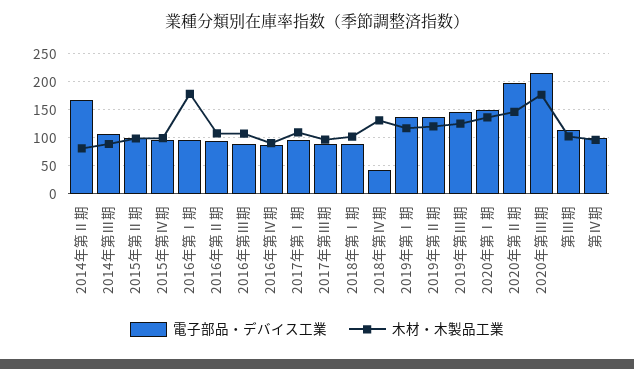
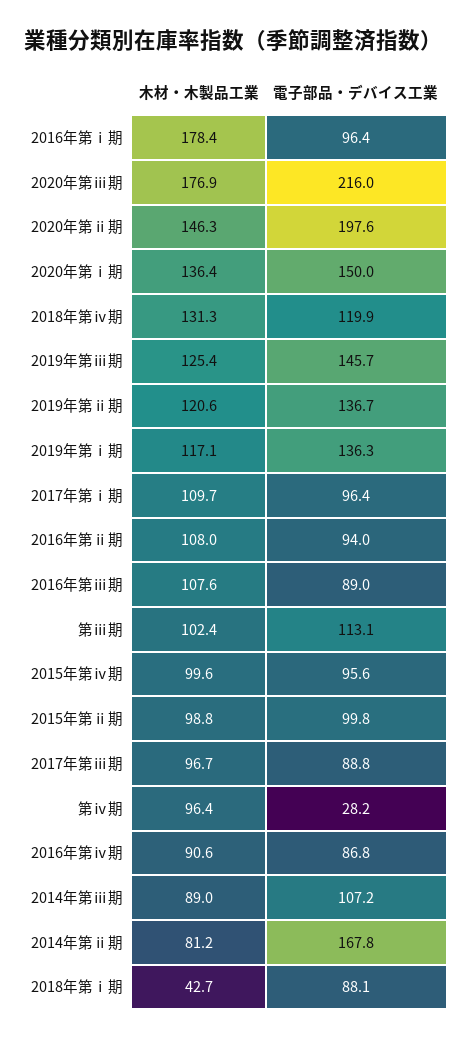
木材・木製品工業, 2018年第Ⅰ期: 100 -> 42.7
電子部品・デバイス工業, 2018年第Ⅳ期: 50 -> 119.9
電子部品・デバイス工業, 第Ⅳ期: 100 -> 28.2

